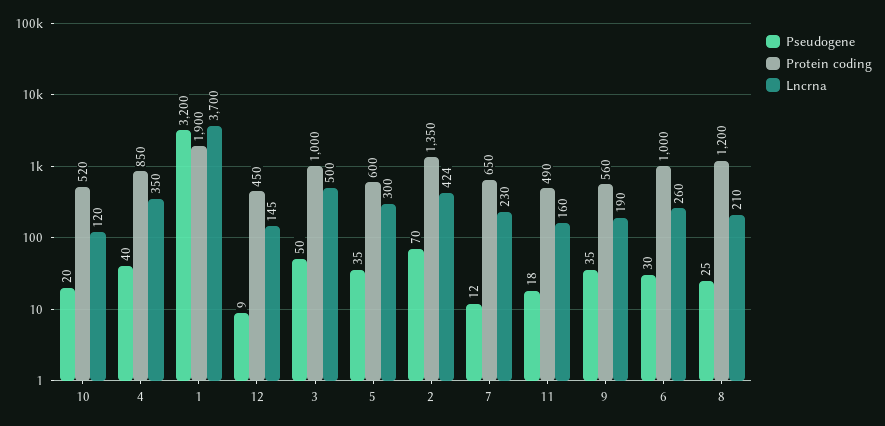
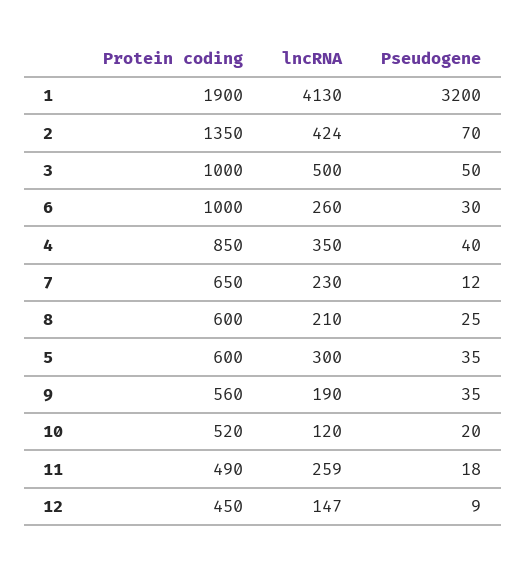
Lncrna, 1: 3700 -> 4130
Lncrna, 12: 145 -> 147
Lncrna, 11: 160 -> 259
Protein coding, 8: 1200 -> 600

